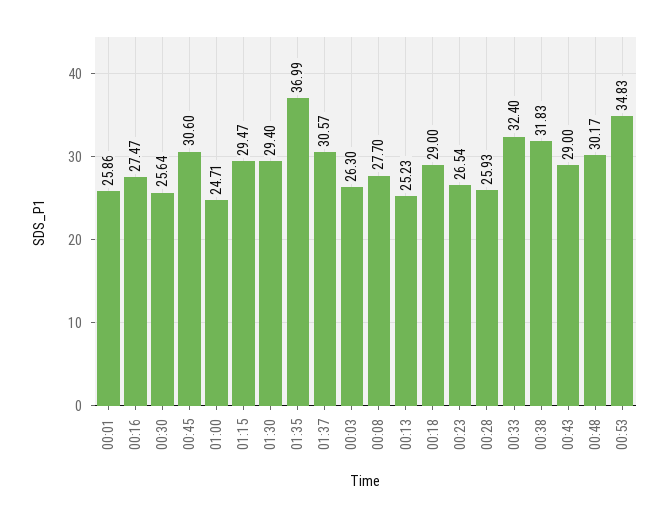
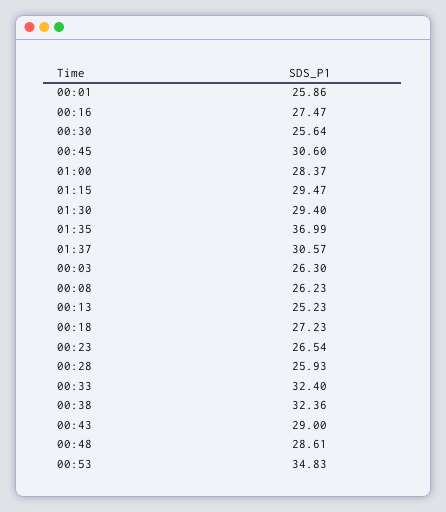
01:00: 24.71 -> 28.37
00:08: 27.7 -> 26.23
00:18: 29 -> 27.23
00:38: 31.83 -> 32.36
00:48: 30.17 -> 28.61

